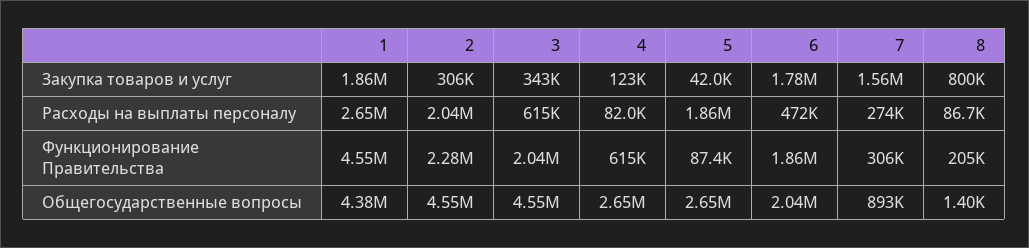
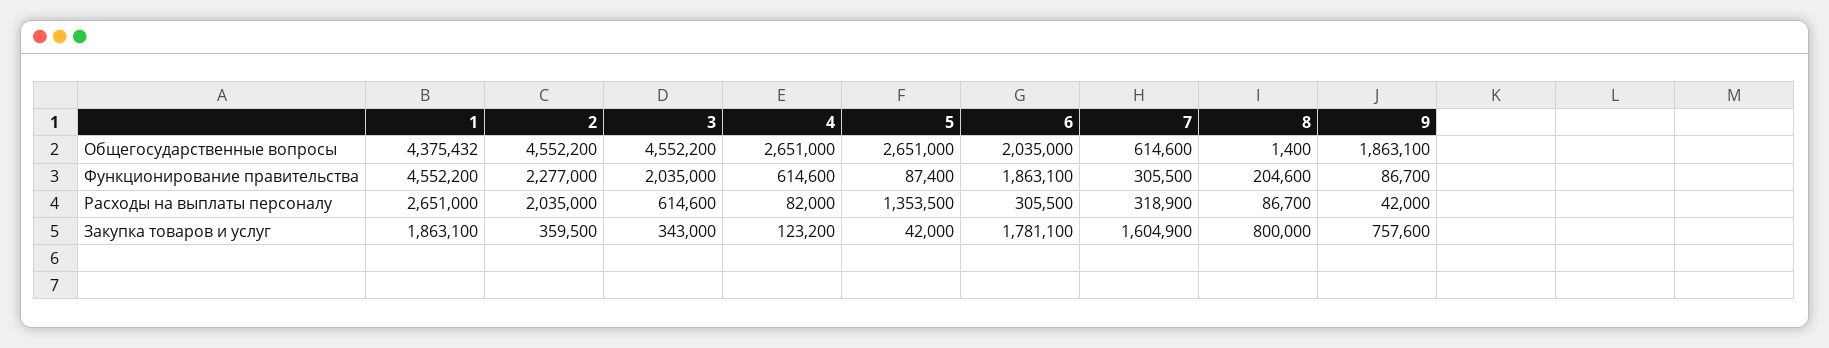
2, Закупка товаров и услуг: 306000 -> 359500
7, Закупка товаров и услуг: 1560000 -> 1604900
5, Расходы на выплаты персоналу: 1860000 -> 1353500
6, Расходы на выплаты персоналу: 472000 -> 305500
7, Расходы на выплаты персоналу: 274000 -> 318900
7, Общегосударственные вопросы: 893000 -> 614600
9, Общегосударственные вопросы: none -> 1863100
9, Функционирование Правительства: none -> 86700
9, Расходы на выплаты персоналу: none -> 42000
9, Закупка товаров и услуг: none -> 757600

